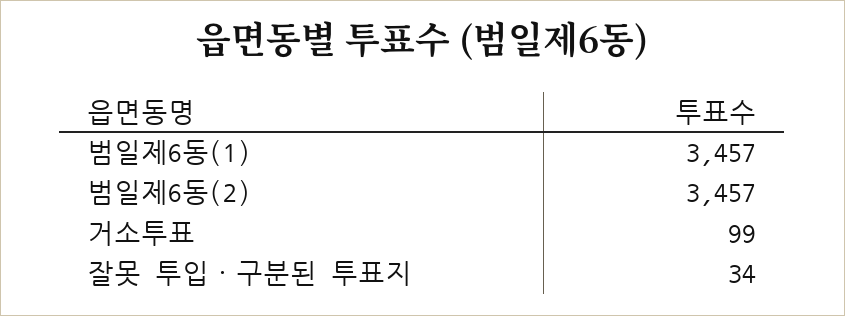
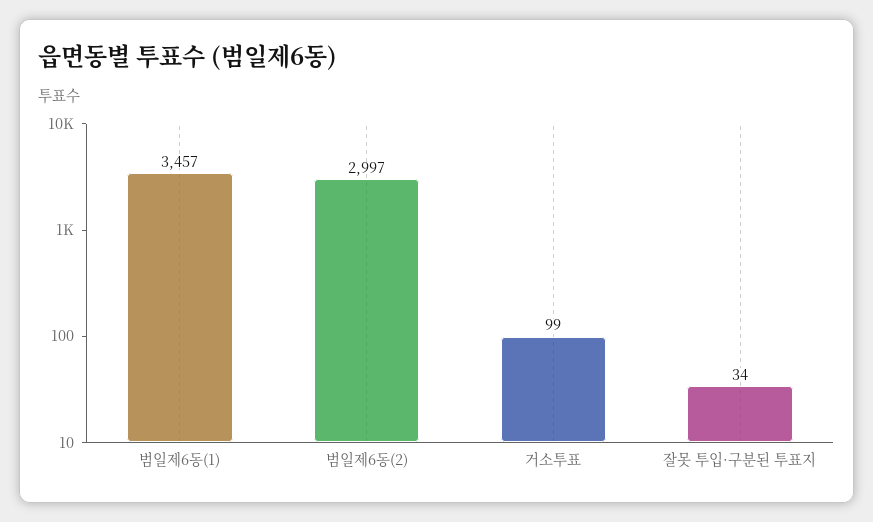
범일제6동(2): 3457 -> 2997

